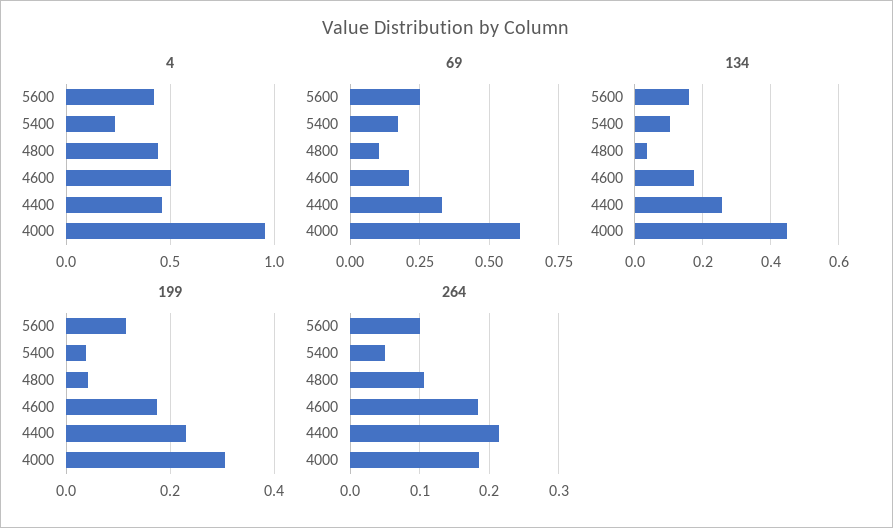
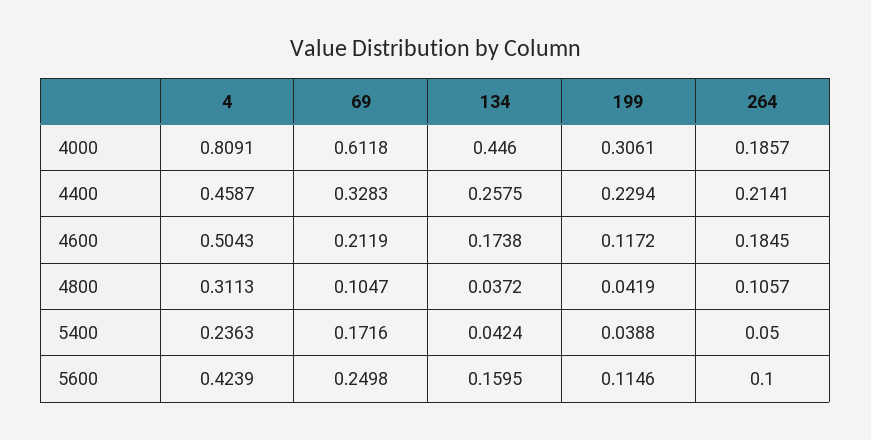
4, 4800: 0.45 -> 0.3113
4, 4000: 0.95 -> 0.8091
134, 5400: 0.1 -> 0.0424
199, 4600: 0.18 -> 0.1172

